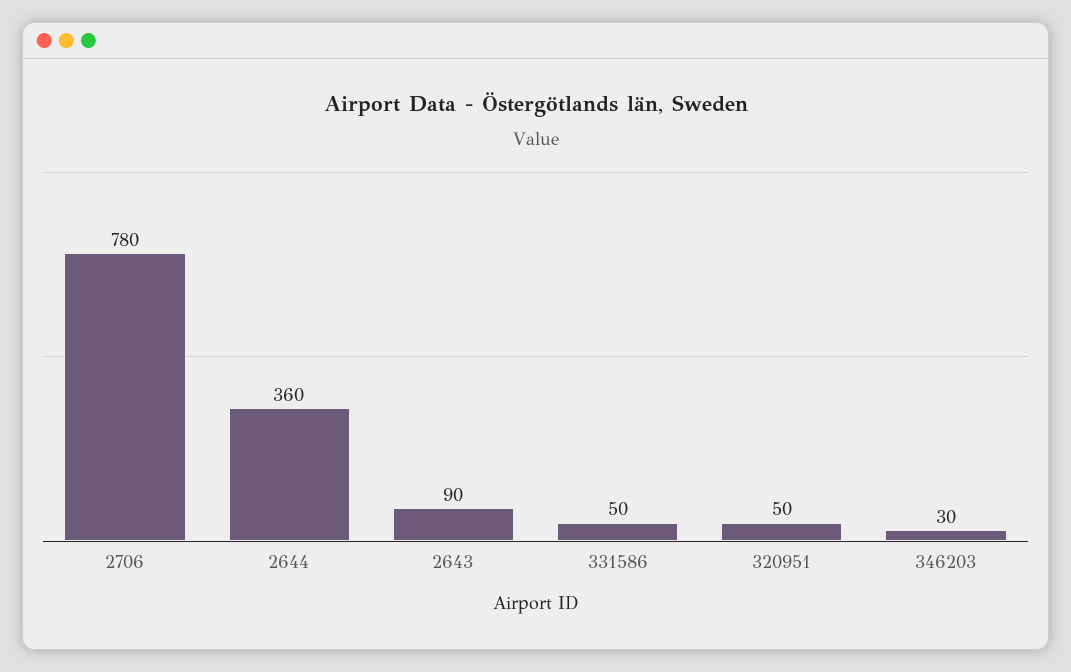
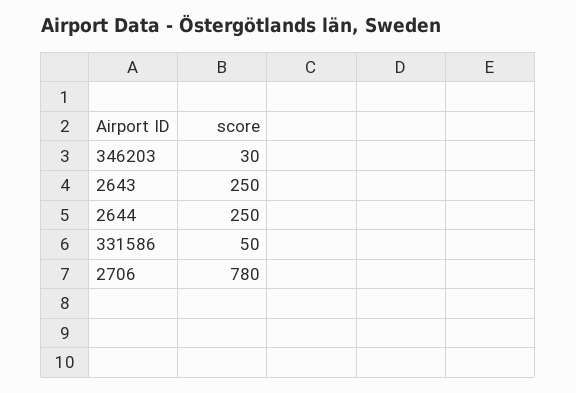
2644: 360 -> 250
2643: 90 -> 250
320951: 50 -> none

